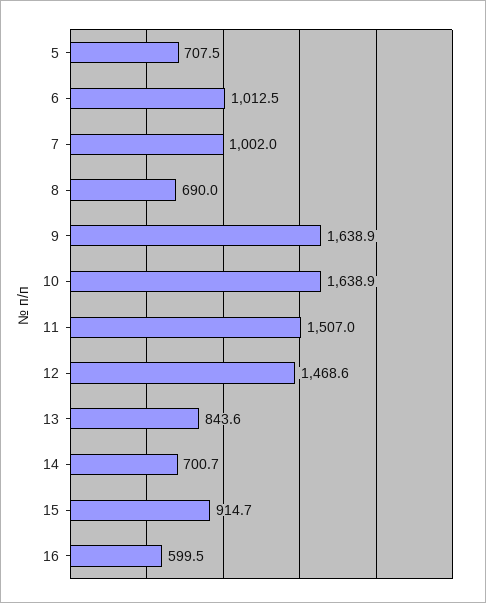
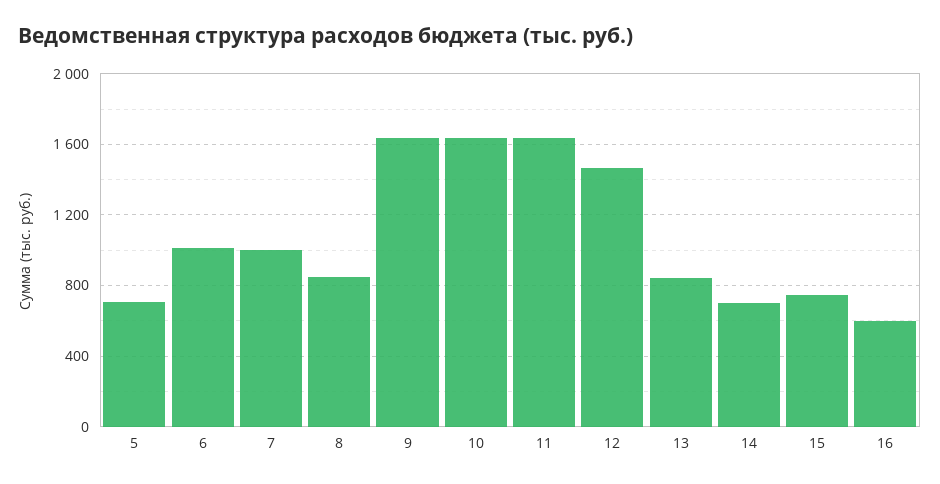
8: 690 -> 850
11: 1507 -> 1650
15: 914.7 -> 750

